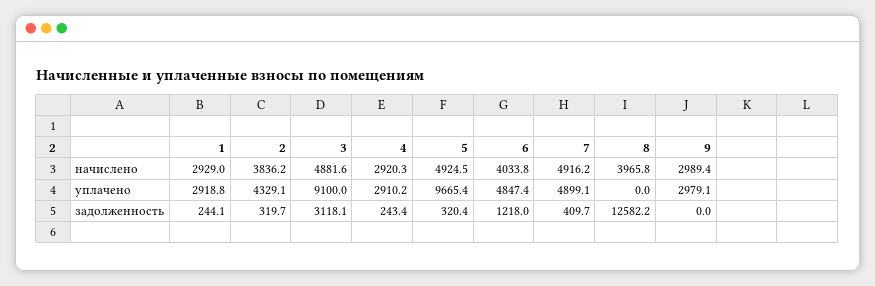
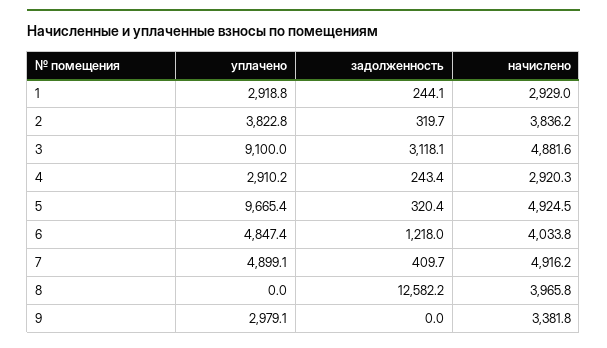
9, начислено: 2989.4 -> 3381.8
2, уплачено: 4329.1 -> 3822.8

